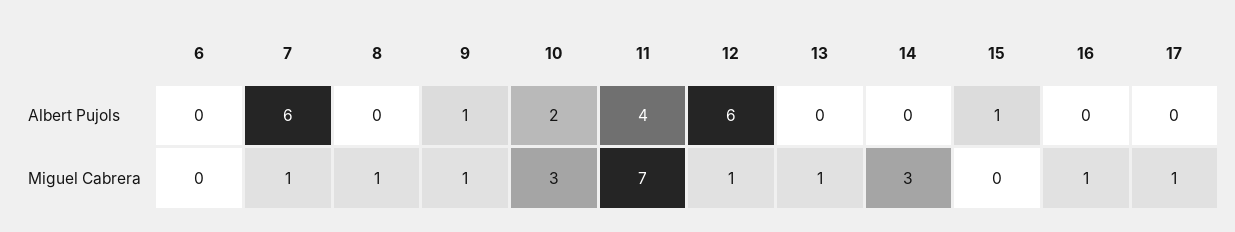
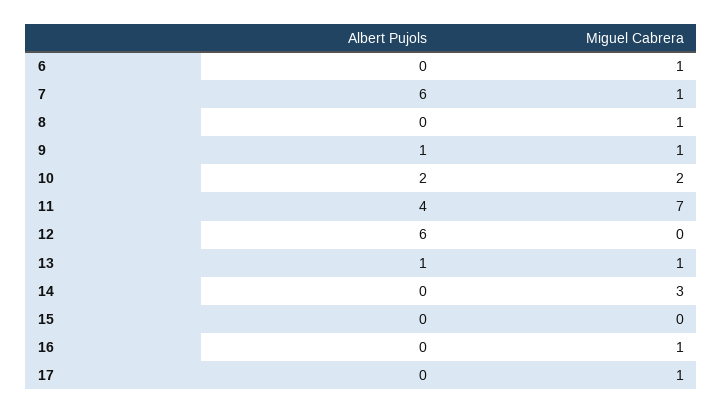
13, Albert Pujols: 0 -> 1
15, Albert Pujols: 1 -> 0
6, Miguel Cabrera: 0 -> 1
10, Miguel Cabrera: 3 -> 2
12, Miguel Cabrera: 1 -> 0

